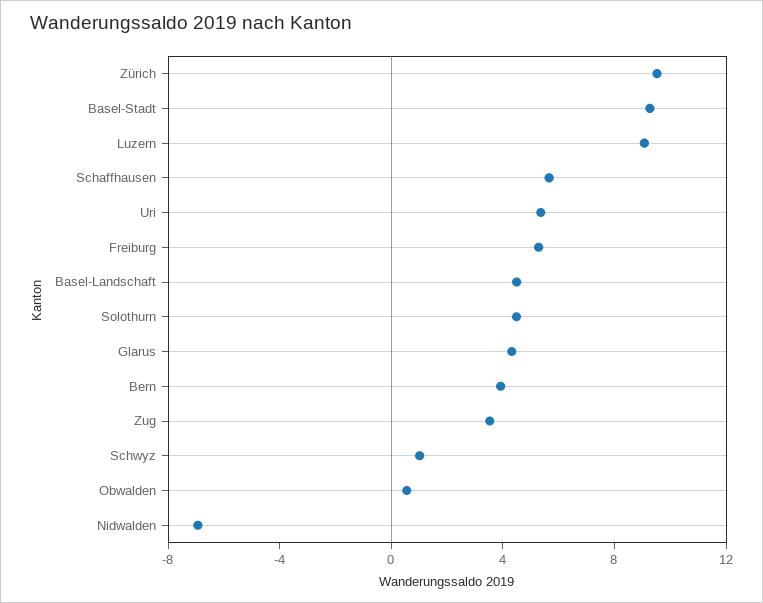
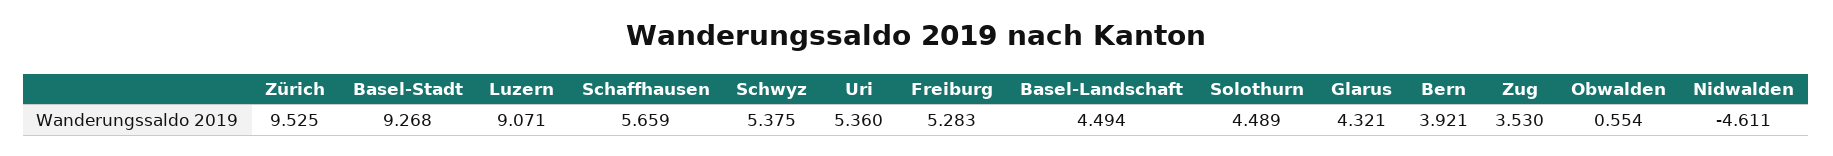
Schwyz: 1 -> 5.375
Nidwalden: -7 -> -4.611

